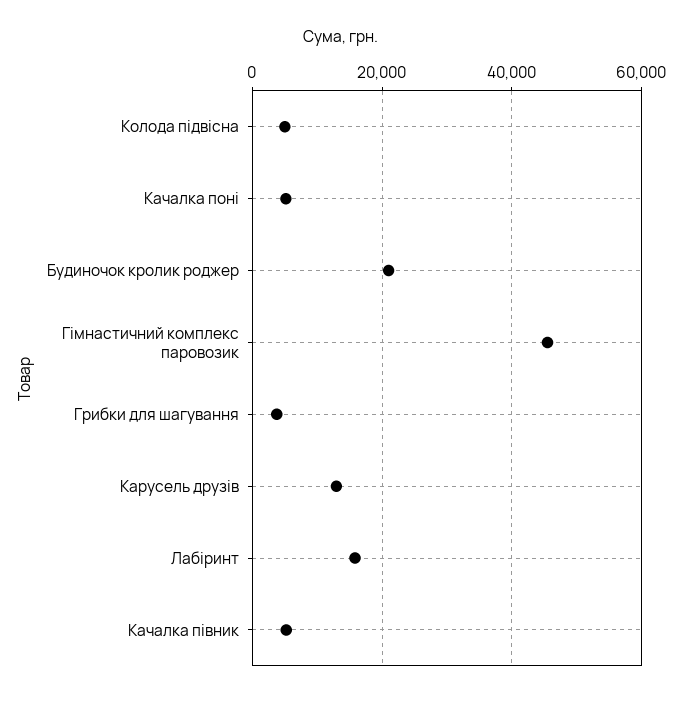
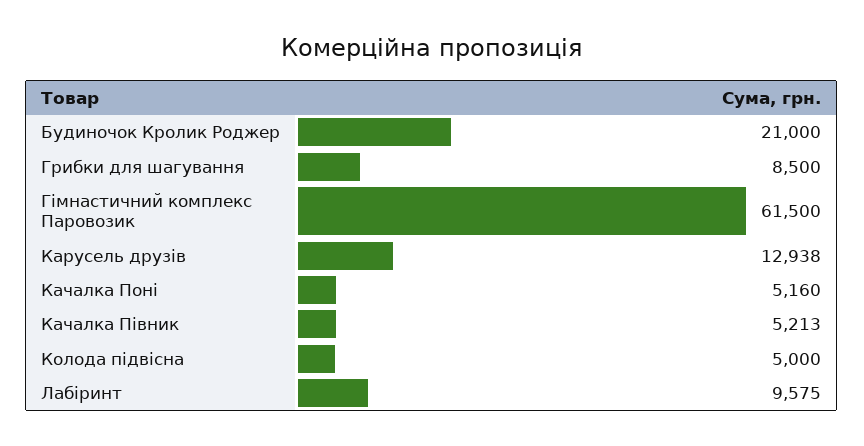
Гімнастичний комплекс паровозик: 46000 -> 61500
Грибки для шагування: 4000 -> 8500
Лабіринт: 16000 -> 9575

